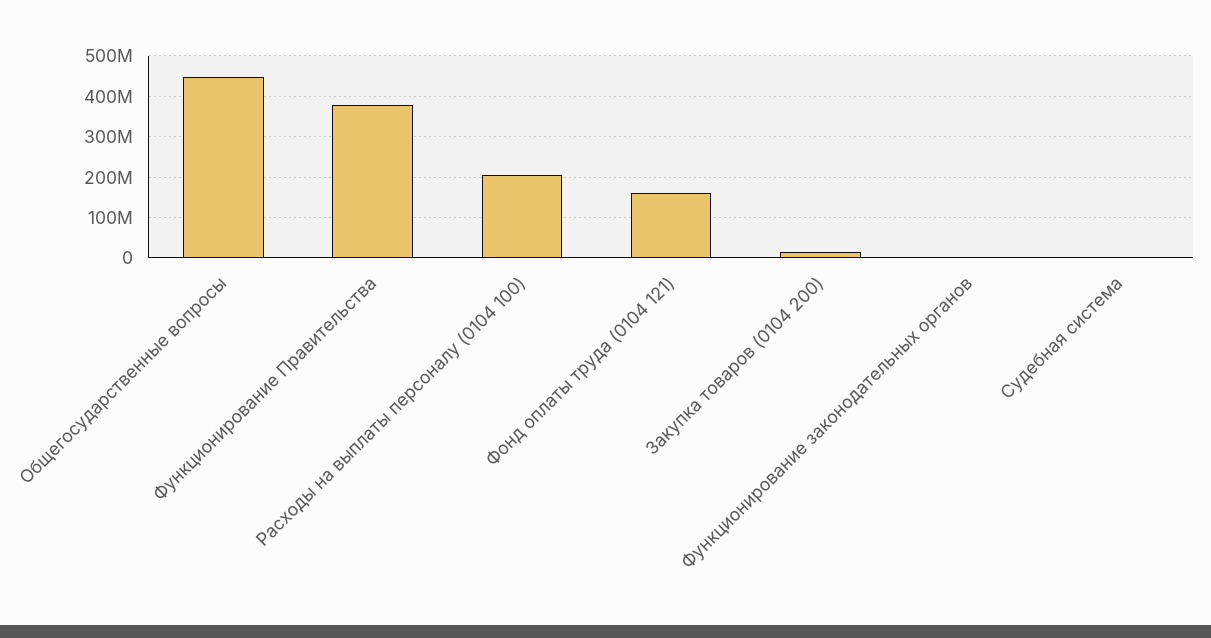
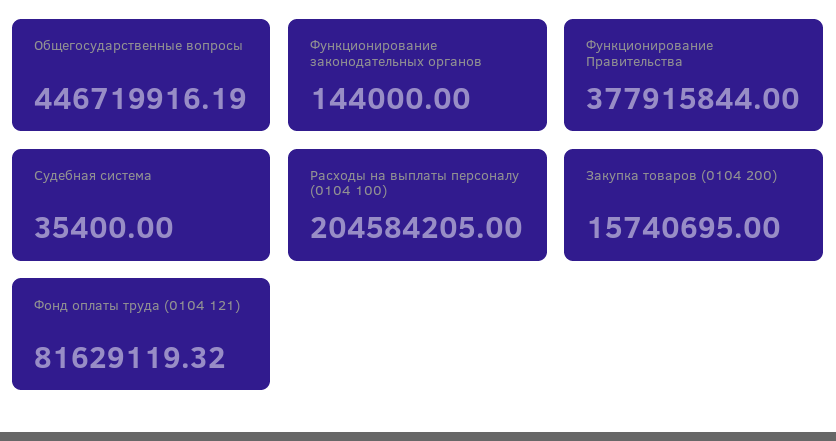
Фонд оплаты труда (0104 121): 160000000 -> 81629119.32

